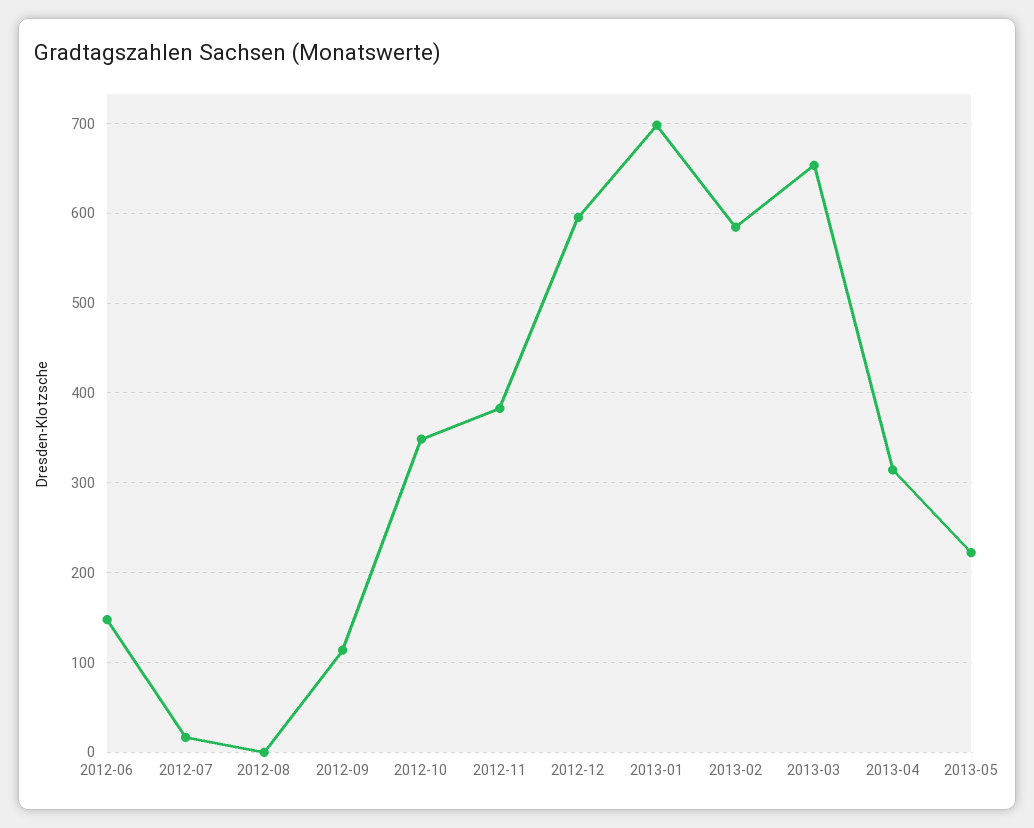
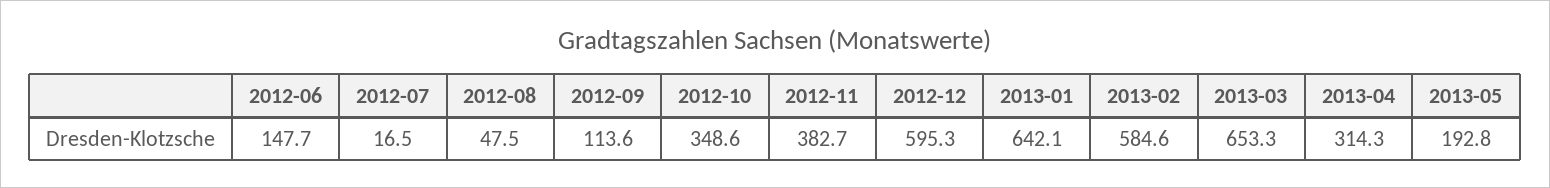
2012-08: 0 -> 47.5
2013-01: 700 -> 642.1
2013-05: 220 -> 192.8

